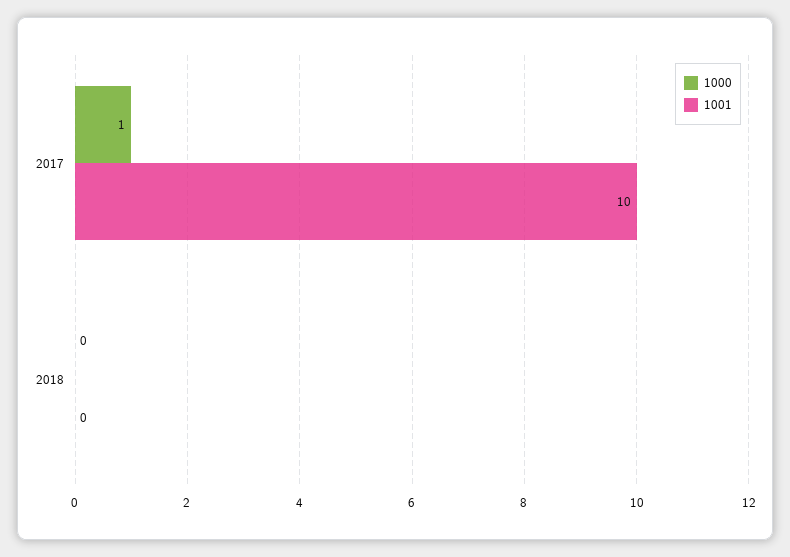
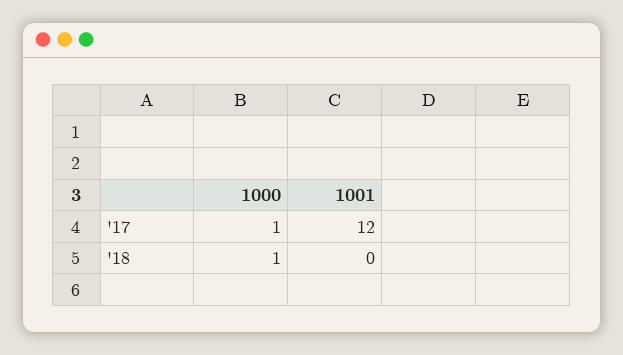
1001, 2017: 10 -> 12
1000, 2018: 0 -> 1

